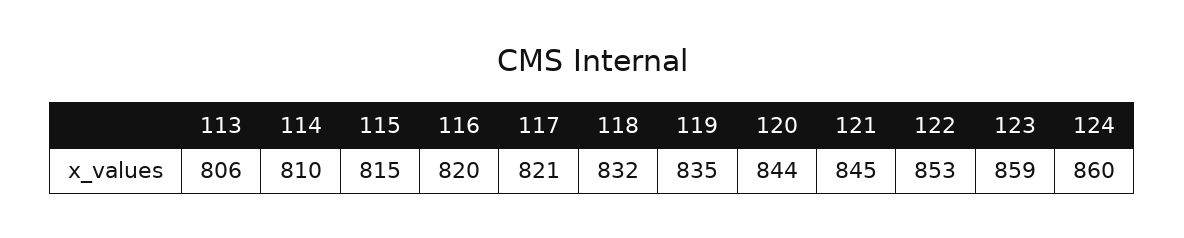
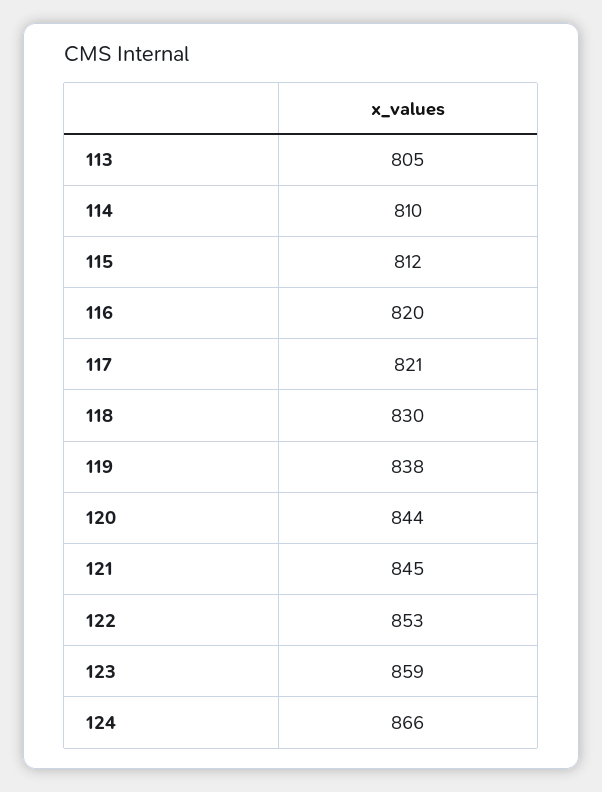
113: 806 -> 805
115: 815 -> 812
118: 832 -> 830
119: 835 -> 838
124: 860 -> 866

